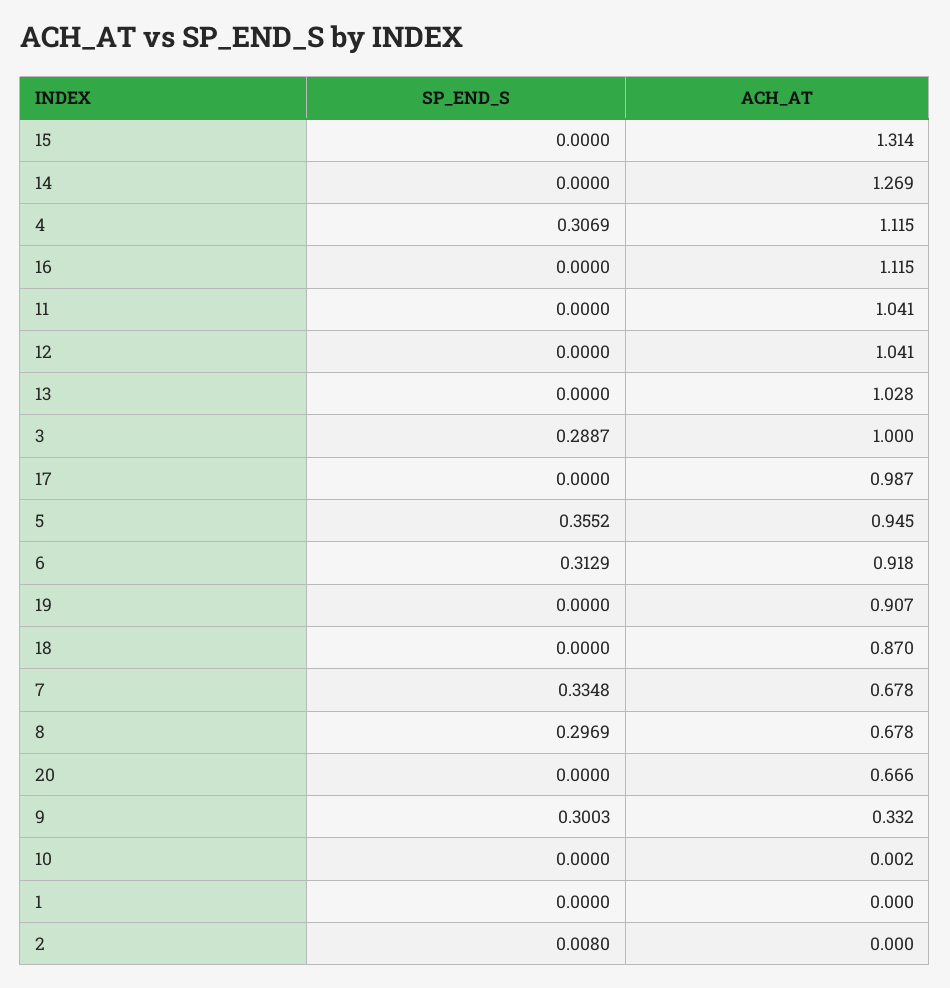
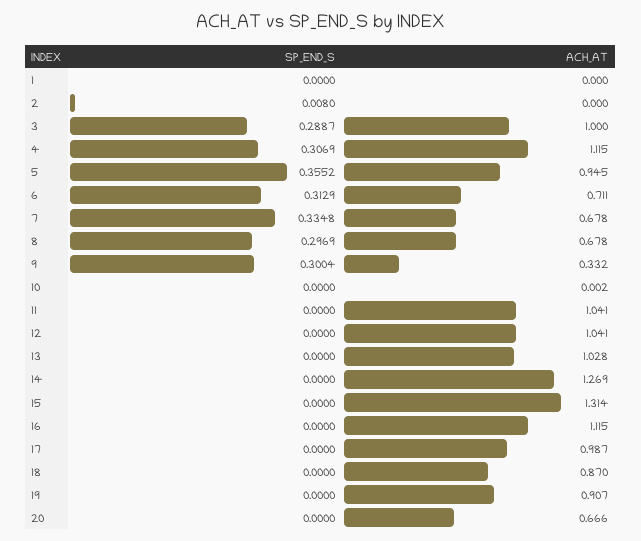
ACH_AT, 6: 0.918 -> 0.711
SP_END_S, 9: 0.3003 -> 0.3004

